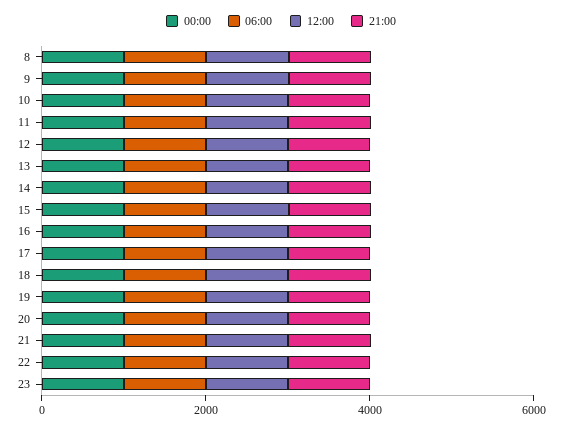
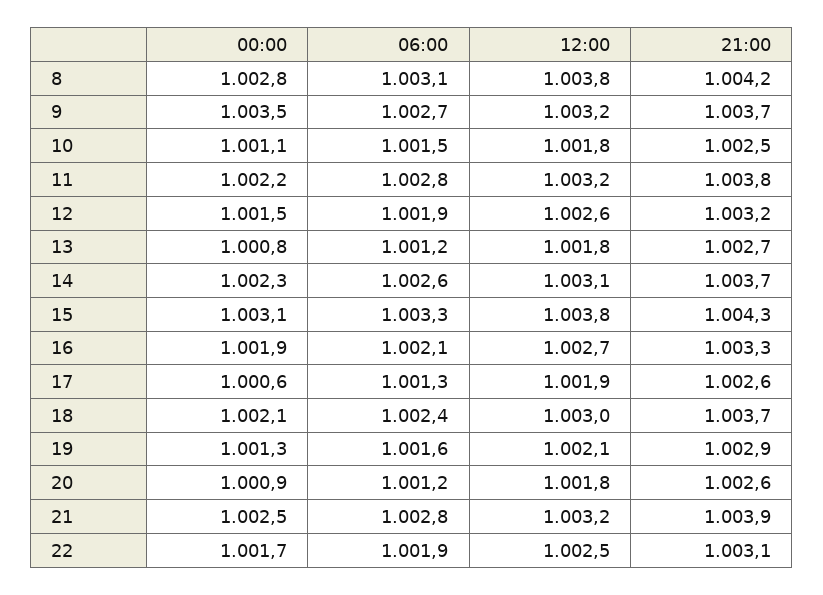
00:00, 23: 1000 -> none
06:00, 23: 1000 -> none
12:00, 23: 1000 -> none
21:00, 23: 1000 -> none

